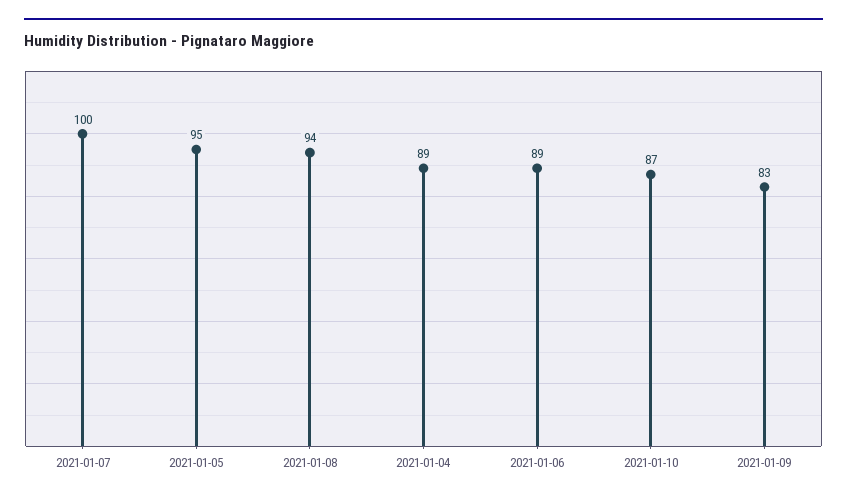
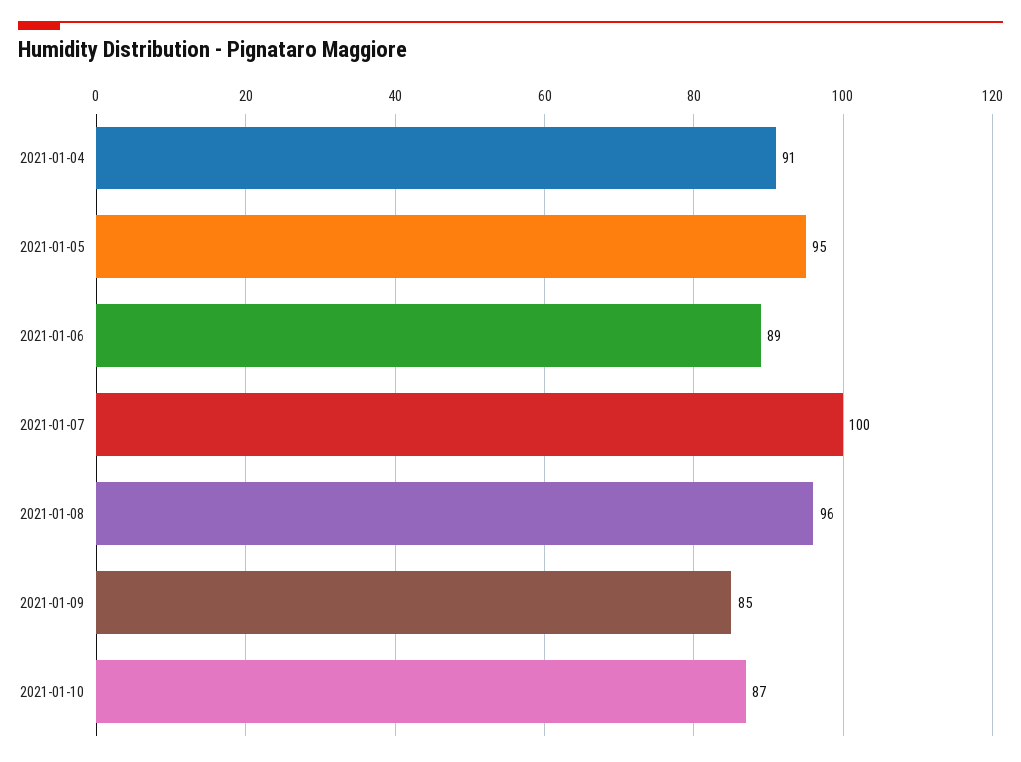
2021-01-08: 94 -> 96
2021-01-04: 89 -> 91
2021-01-09: 83 -> 85

